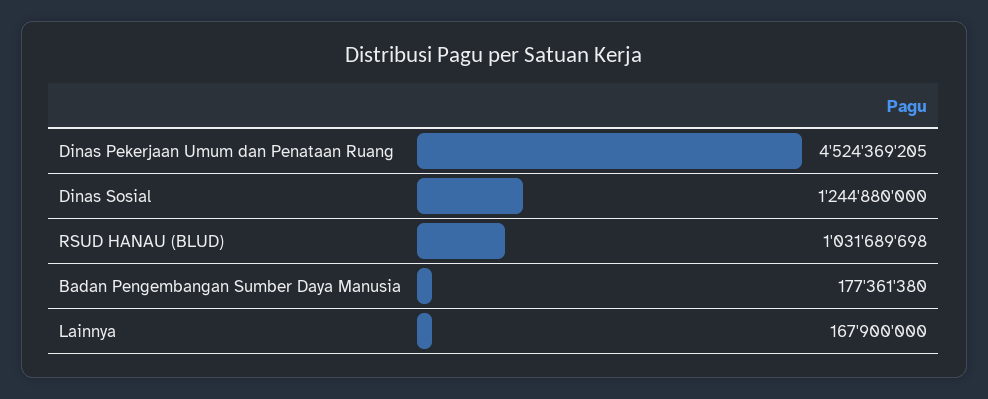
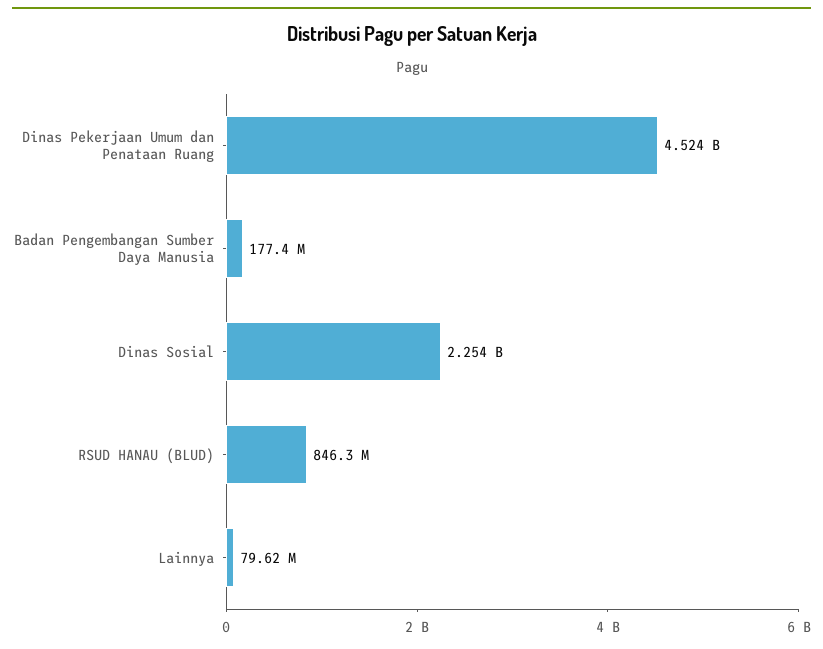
Dinas Sosial: 1244880000 -> 2254000000
RSUD HANAU (BLUD): 1031689698 -> 846300000
Lainnya: 167900000 -> 79620000

